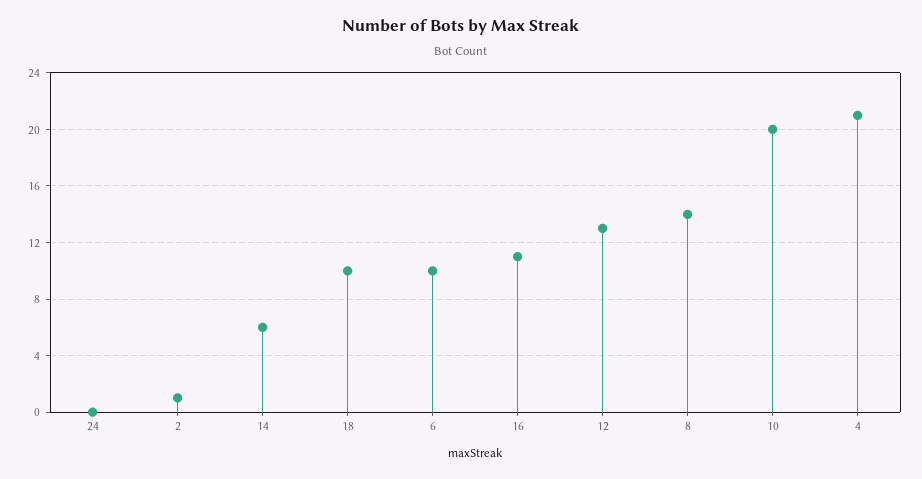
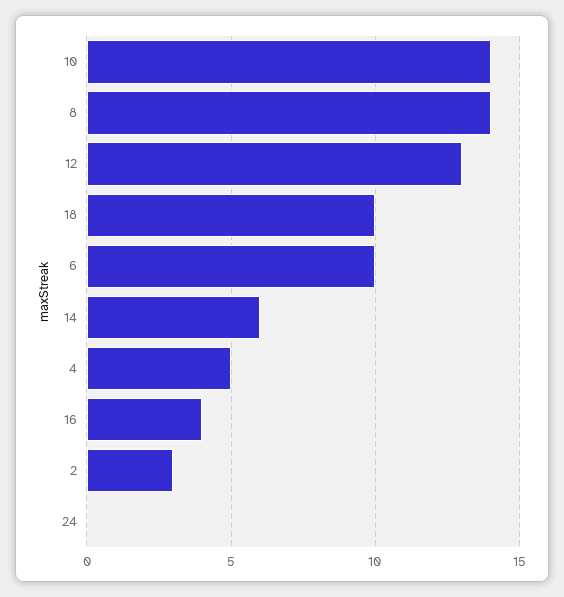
2: 1 -> 3
16: 11 -> 4
10: 20 -> 14
4: 21 -> 5

